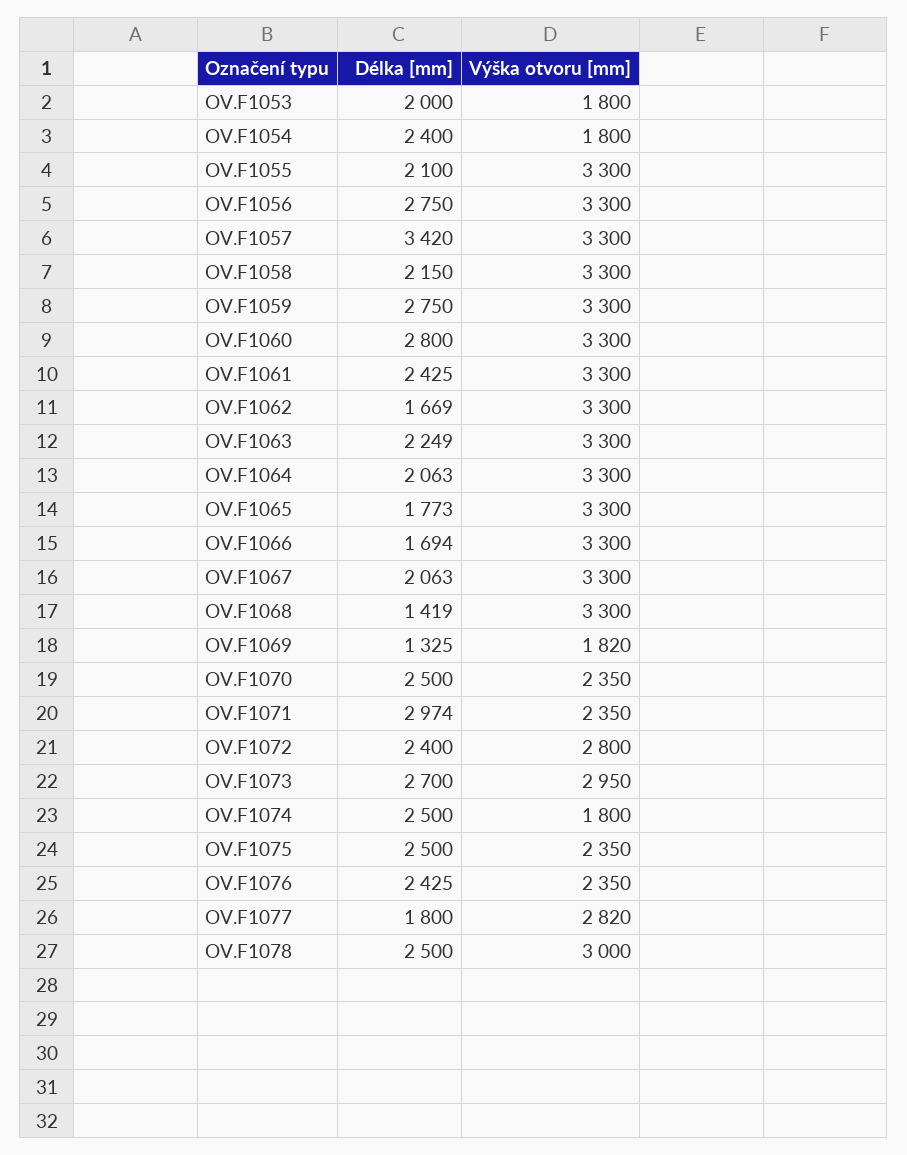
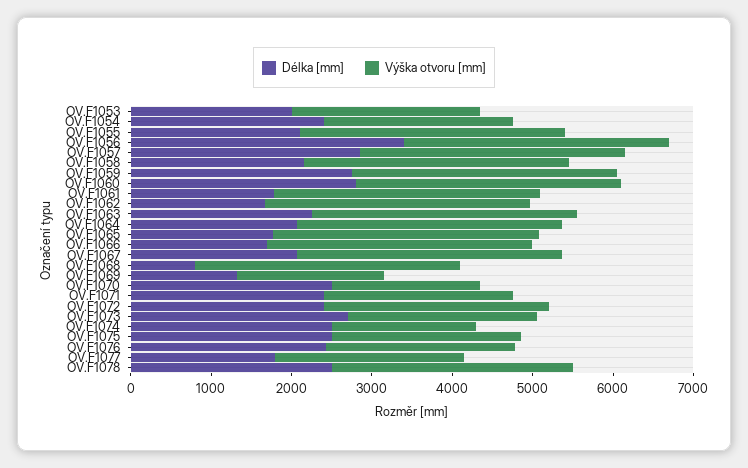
Výška otvoru [mm], OV.F1053: 1800 -> 2400
Výška otvoru [mm], OV.F1054: 1800 -> 2400
Délka [mm], OV.F1056: 2750 -> 3400
Délka [mm], OV.F1057: 3420 -> 2800
Délka [mm], OV.F1061: 2425 -> 1800
Délka [mm], OV.F1068: 1419 -> 800
Výška otvoru [mm], OV.F1070: 2350 -> 1800
Délka [mm], OV.F1071: 2974 -> 2400
Výška otvoru [mm], OV.F1073: 2950 -> 2400
Výška otvoru [mm], OV.F1077: 2820 -> 2400

